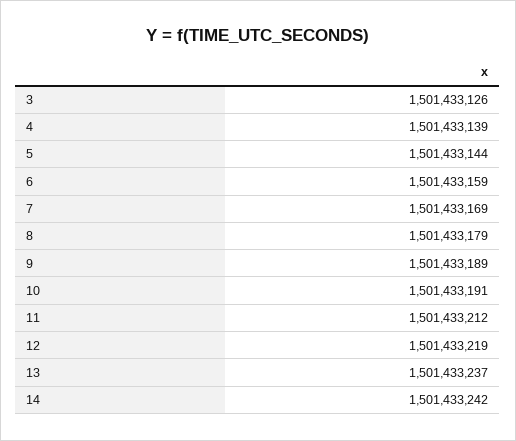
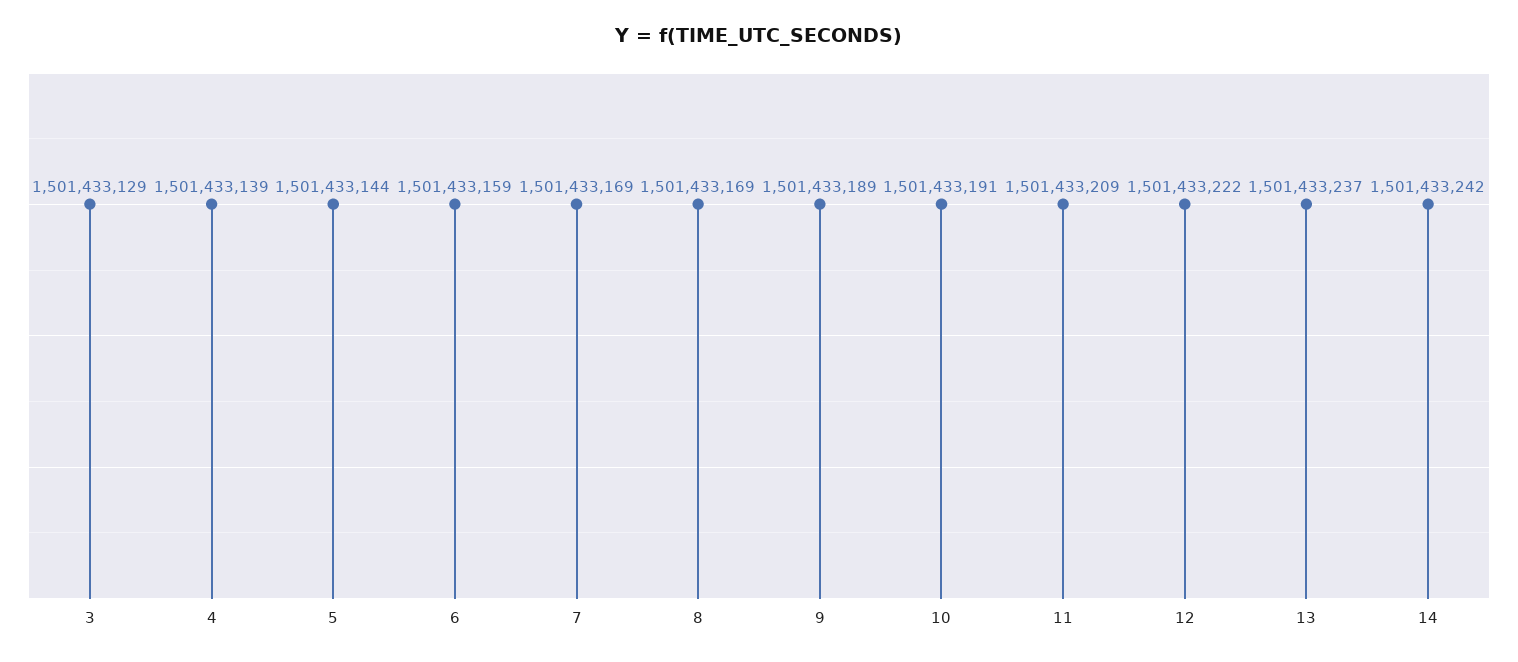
3: 1501433126 -> 1501433129
8: 1501433179 -> 1501433169
11: 1501433212 -> 1501433209
12: 1501433219 -> 1501433222

